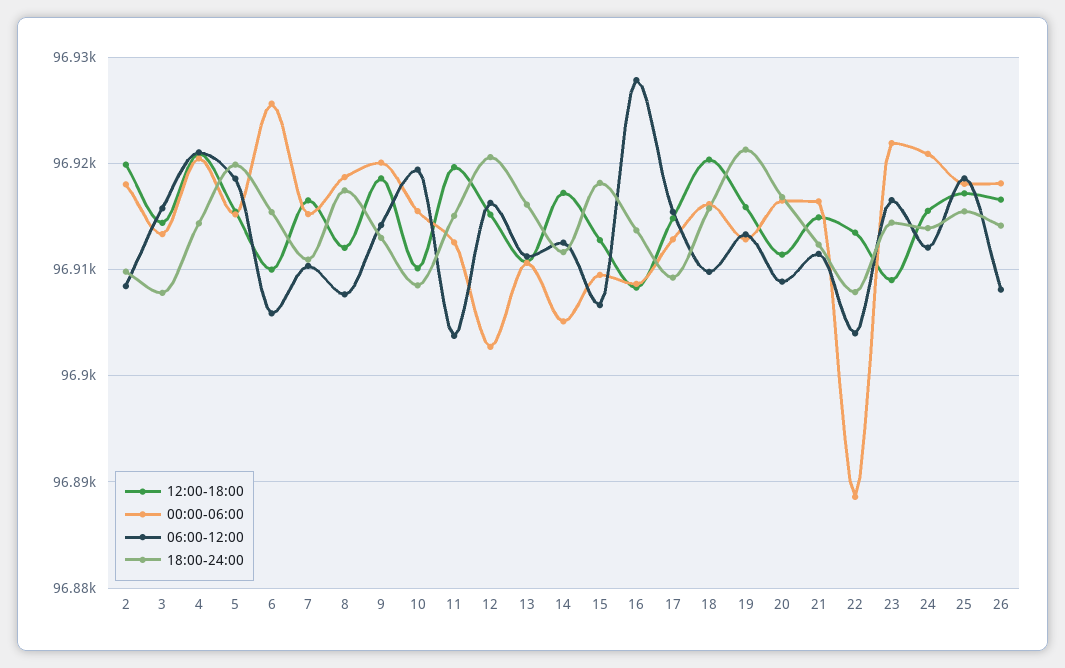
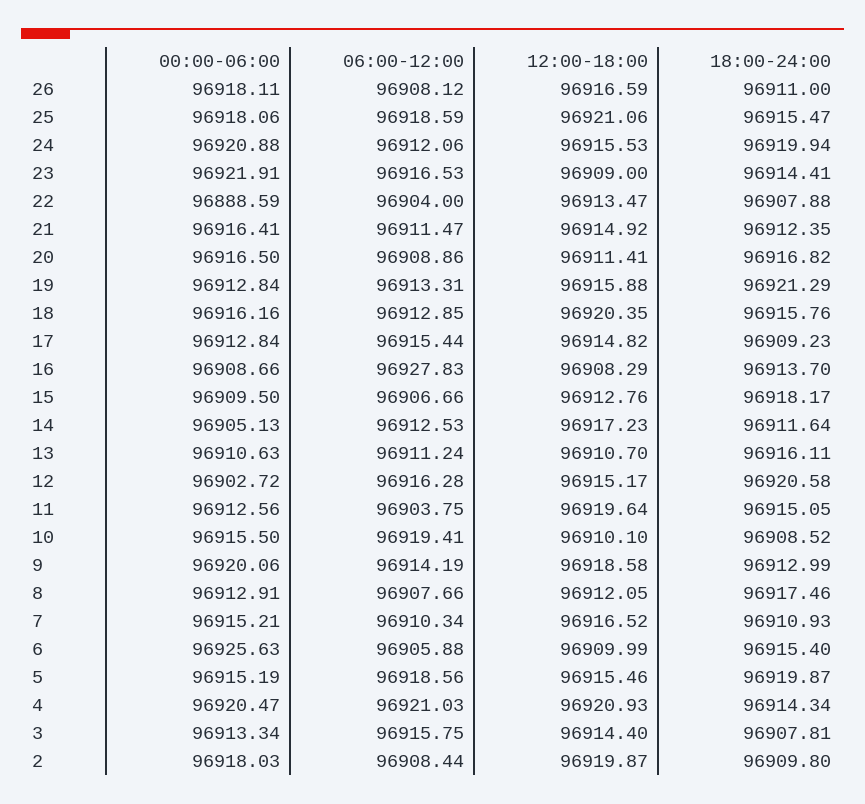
00:00-06:00, 8: 96919 -> 96912.91
06:00-12:00, 18: 96910 -> 96912.85
18:00-24:00, 24: 96914 -> 96919.94
12:00-18:00, 25: 96917 -> 96921.06
18:00-24:00, 26: 96914 -> 96911

